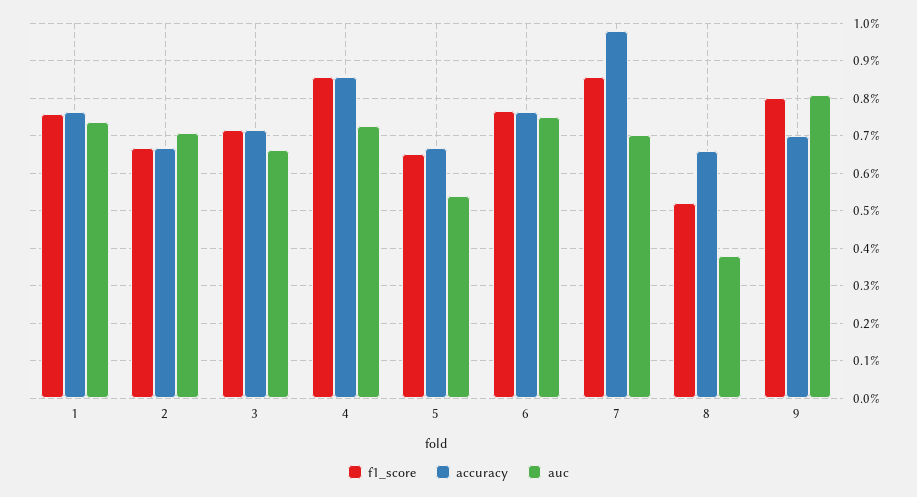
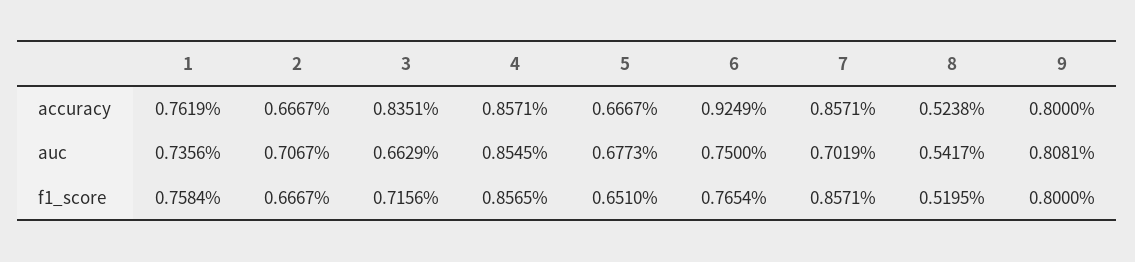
accuracy, 3: 0.72 -> 0.8351
auc, 4: 0.72 -> 0.8545
auc, 5: 0.54 -> 0.6773
accuracy, 6: 0.76 -> 0.9249
accuracy, 7: 0.98 -> 0.8571
accuracy, 8: 0.66 -> 0.5238
auc, 8: 0.38 -> 0.5417
accuracy, 9: 0.7 -> 0.8

